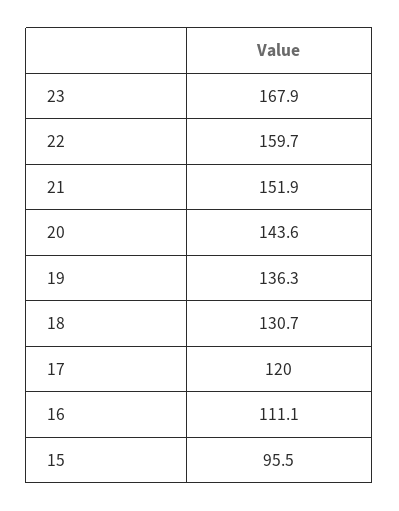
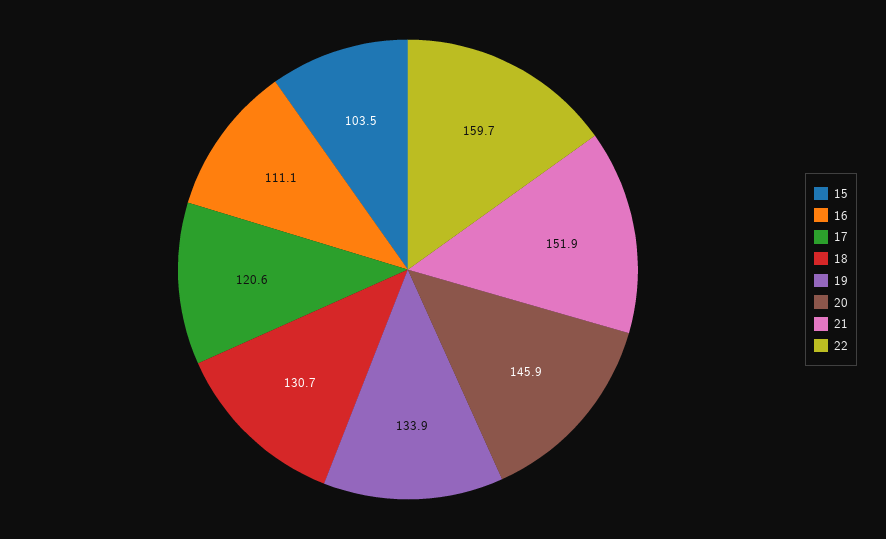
23: 167.9 -> none
20: 143.6 -> 145.9
19: 136.3 -> 133.9
17: 120 -> 120.6
15: 95.5 -> 103.5

